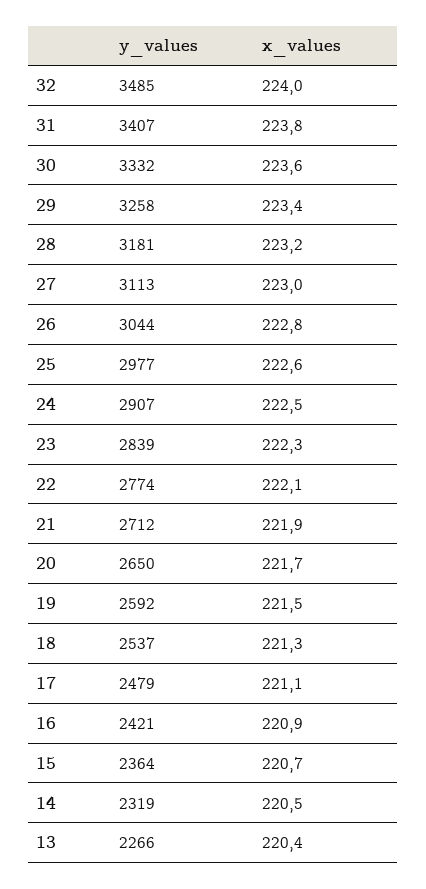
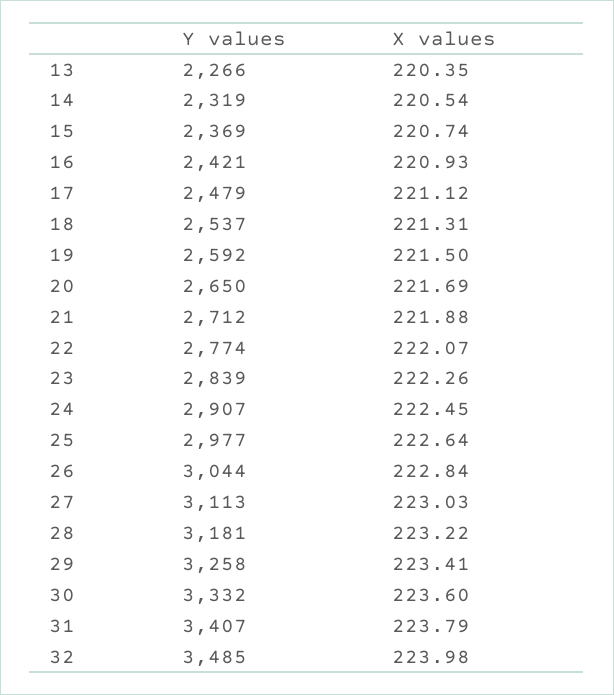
y_values, 15: 2364 -> 2369

